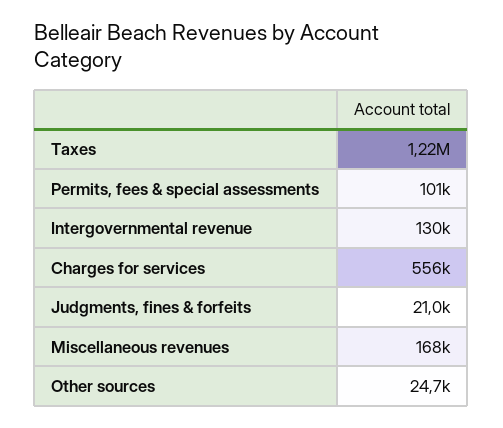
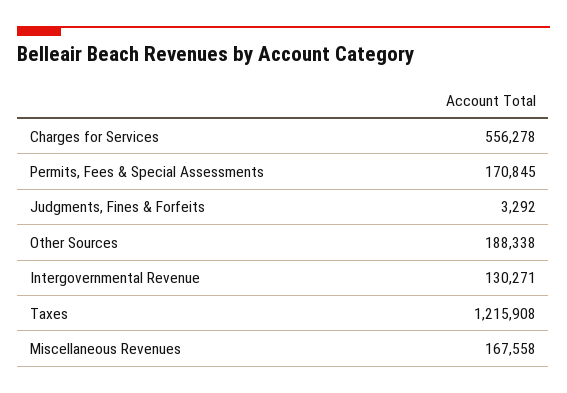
Permits, fees & special assessments: 101000 -> 170845
Judgments, fines & forfeits: 21000 -> 3292
Other sources: 24700 -> 188338

